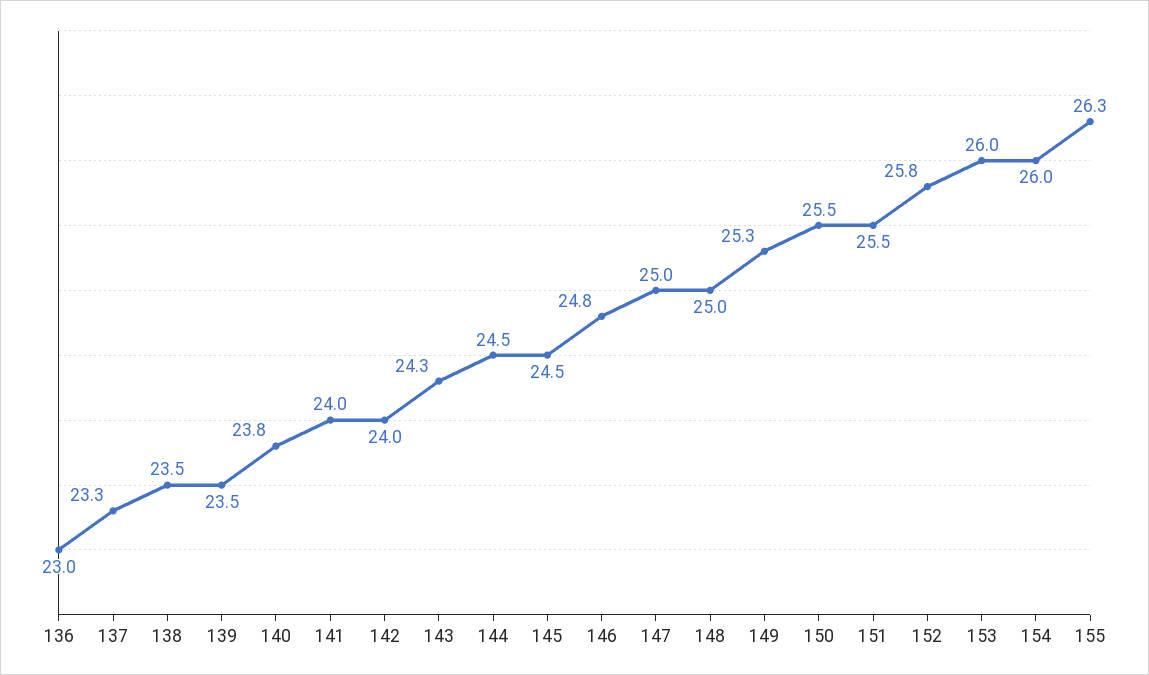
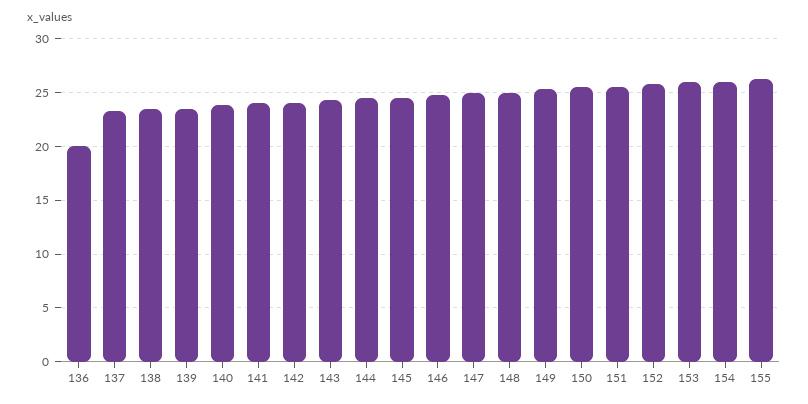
136: 23 -> 20

